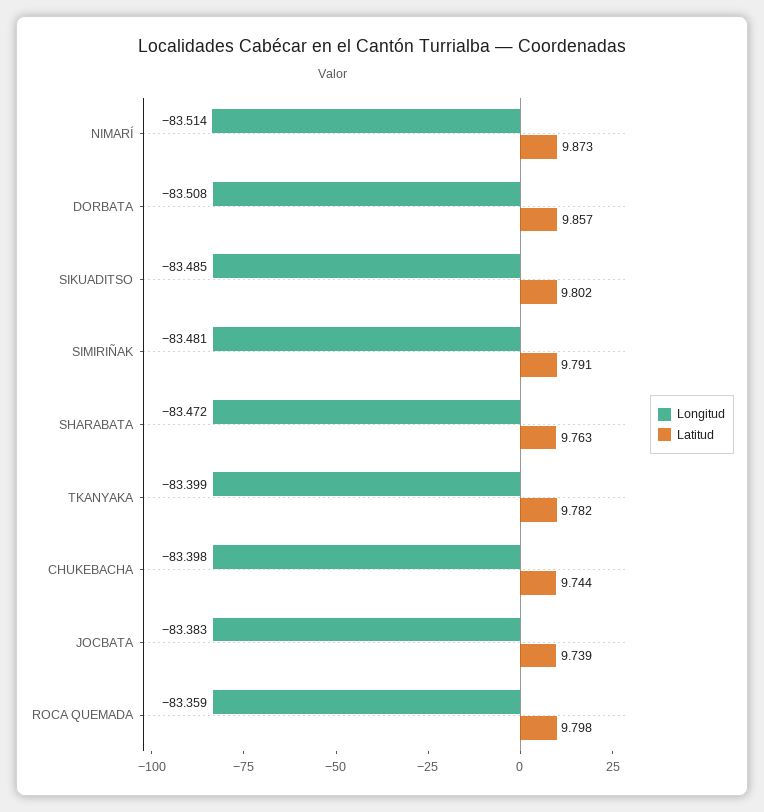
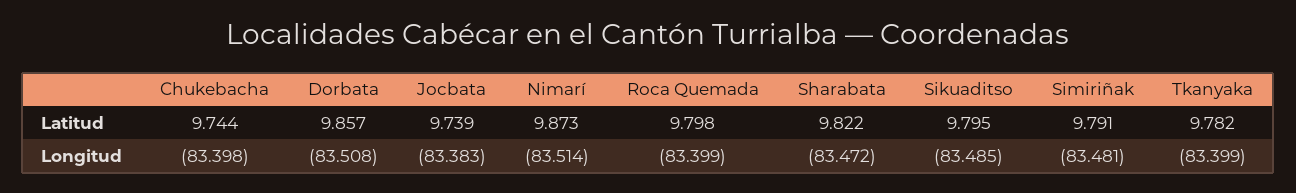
Latitud, SIKUADITSO: 9.802 -> 9.795
Latitud, SHARABATA: 9.763 -> 9.822
Longitud, ROCA QUEMADA: -83.359 -> -83.399

